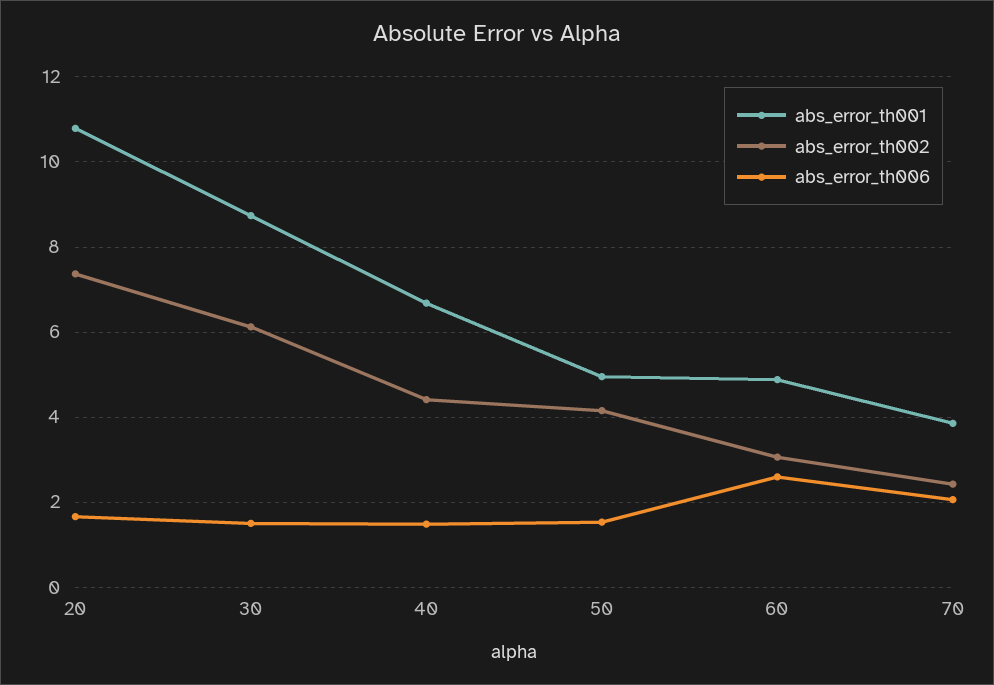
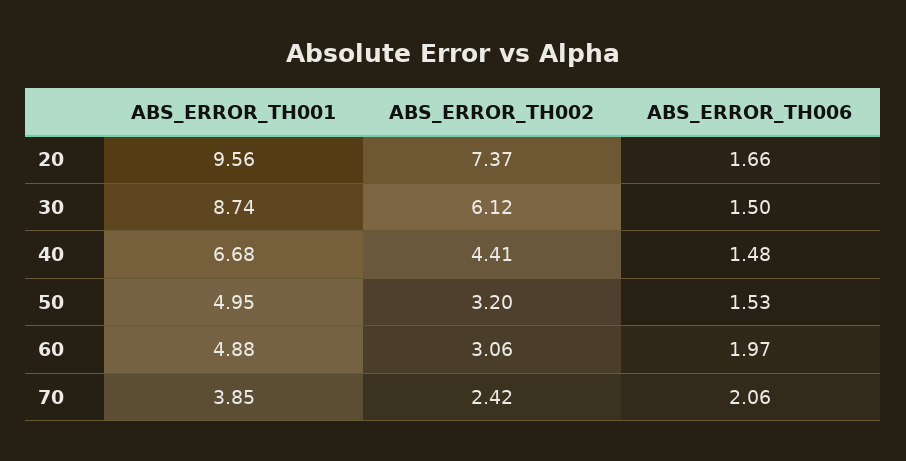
abs_error_th001, 20: 10.8 -> 9.56
abs_error_th002, 50: 4.2 -> 3.2
abs_error_th006, 60: 2.6 -> 1.97

